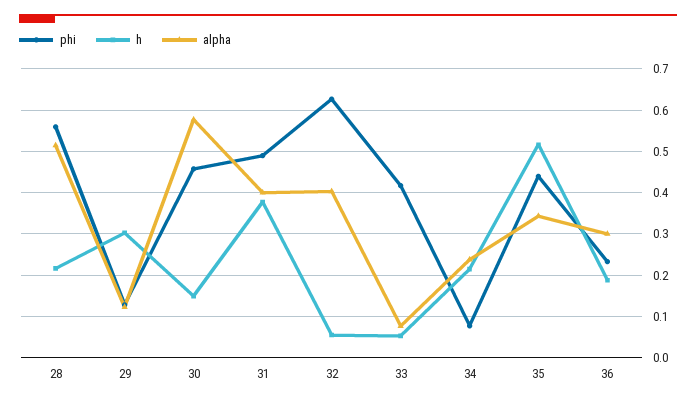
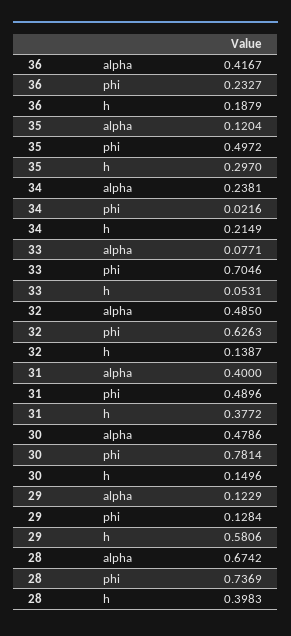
phi, 28: 0.56 -> 0.7369
h, 28: 0.22 -> 0.3983
alpha, 28: 0.52 -> 0.6742
h, 29: 0.3 -> 0.5806
phi, 30: 0.46 -> 0.7814
alpha, 30: 0.58 -> 0.4786
h, 32: 0.06 -> 0.1387
alpha, 32: 0.4 -> 0.485
phi, 33: 0.42 -> 0.7046
phi, 34: 0.08 -> 0.0216
phi, 35: 0.44 -> 0.4972
h, 35: 0.52 -> 0.297
alpha, 35: 0.34 -> 0.1204
alpha, 36: 0.3 -> 0.4167

